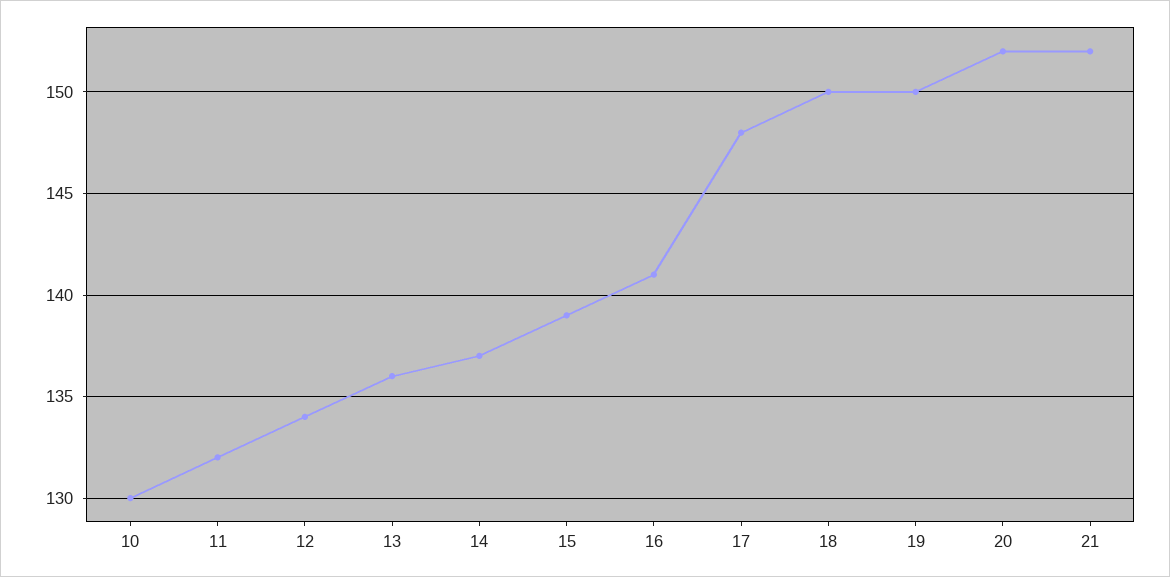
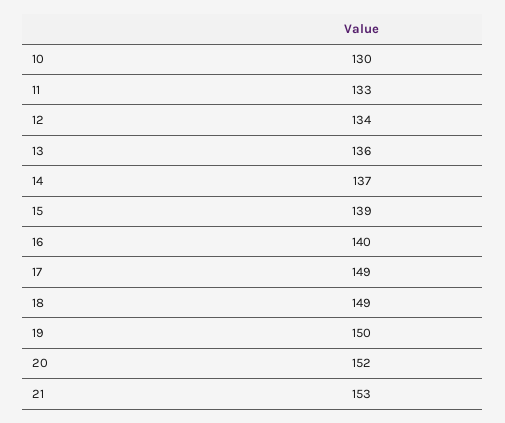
11: 132 -> 133
16: 141 -> 140
17: 148 -> 149
18: 150 -> 149
21: 152 -> 153

